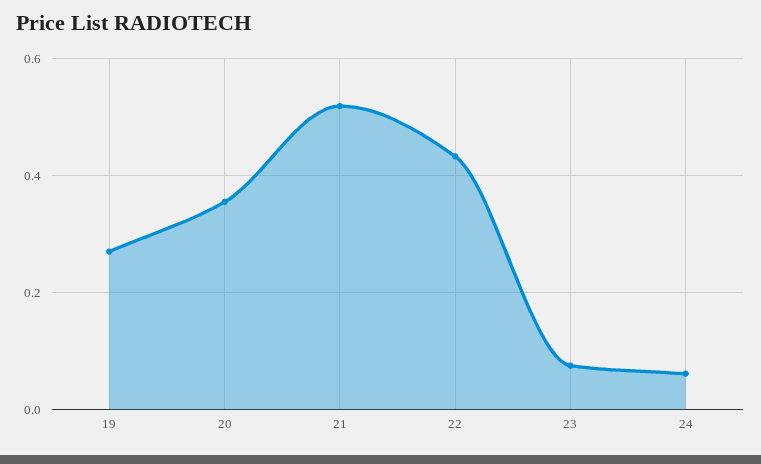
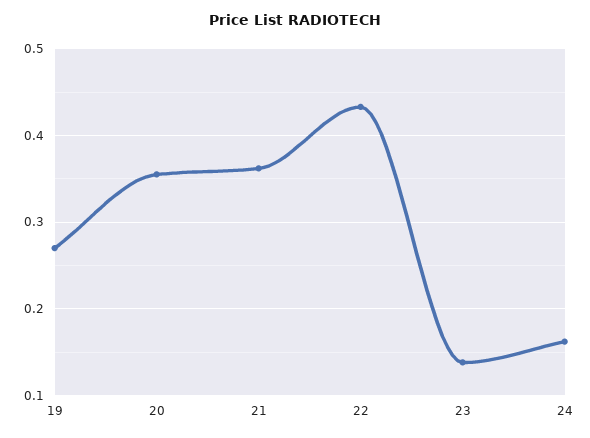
21: 0.52 -> 0.36
23: 0.08 -> 0.14
24: 0.06 -> 0.16

